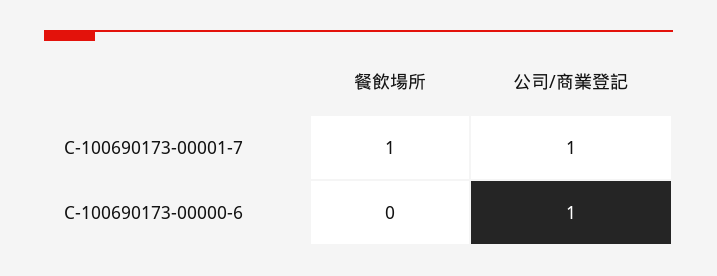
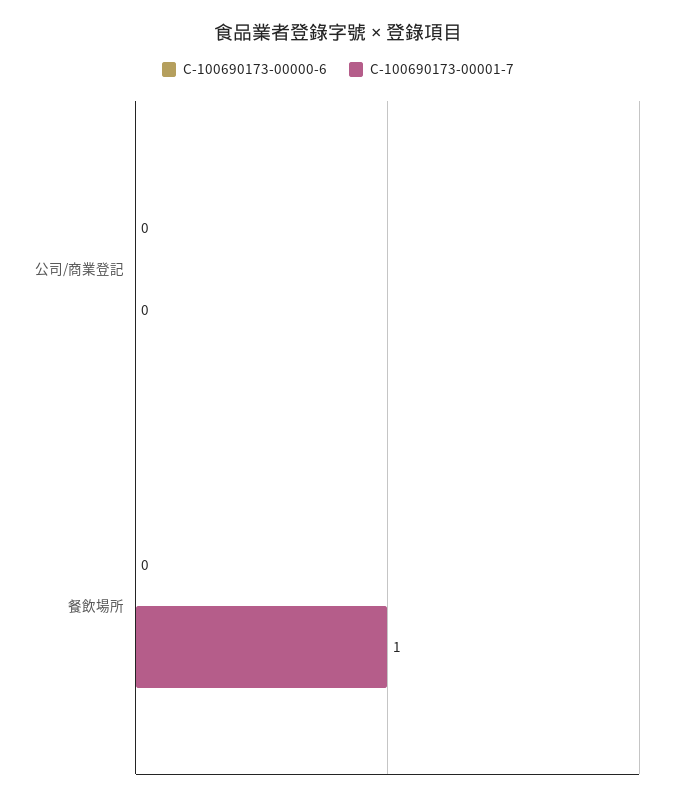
C-100690173-00001-7, 公司/商業登記: 1 -> 0
C-100690173-00000-6, 公司/商業登記: 1 -> 0

